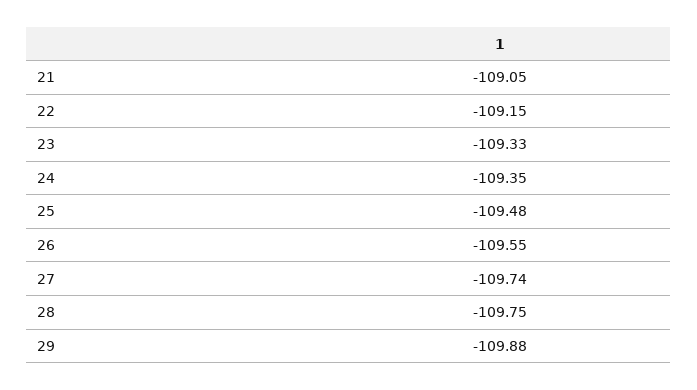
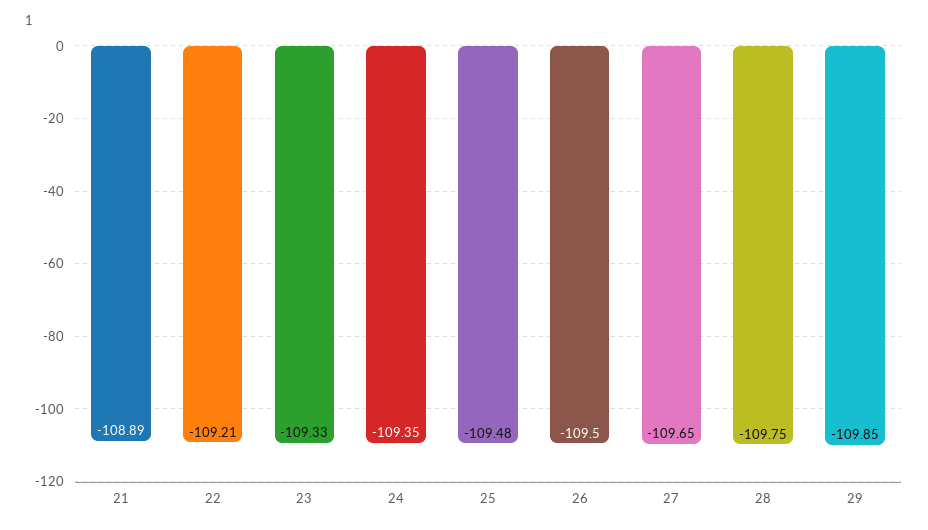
21: -109.05 -> -108.89
22: -109.15 -> -109.21
26: -109.55 -> -109.5
27: -109.74 -> -109.65
29: -109.88 -> -109.85

